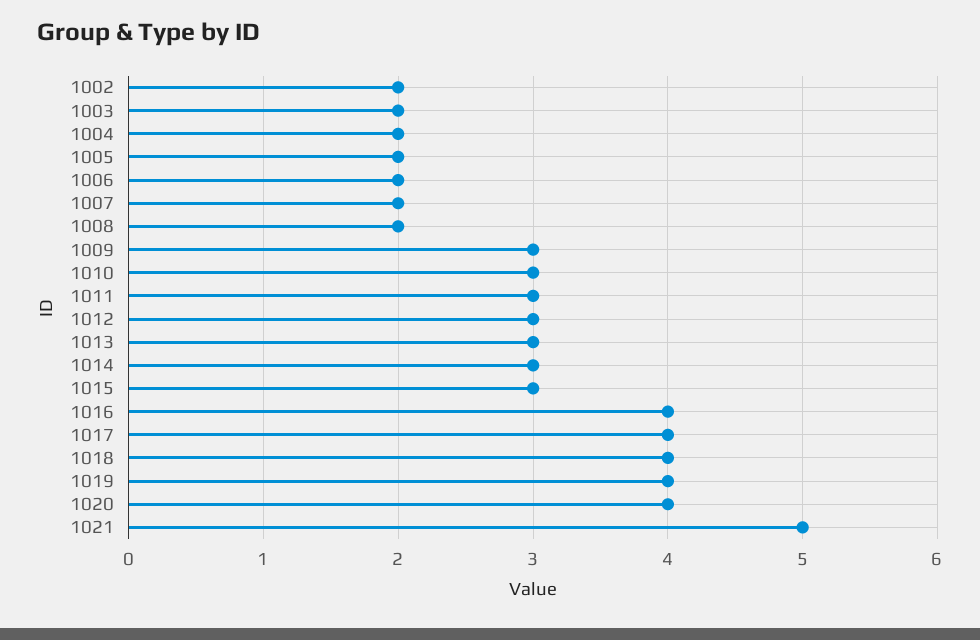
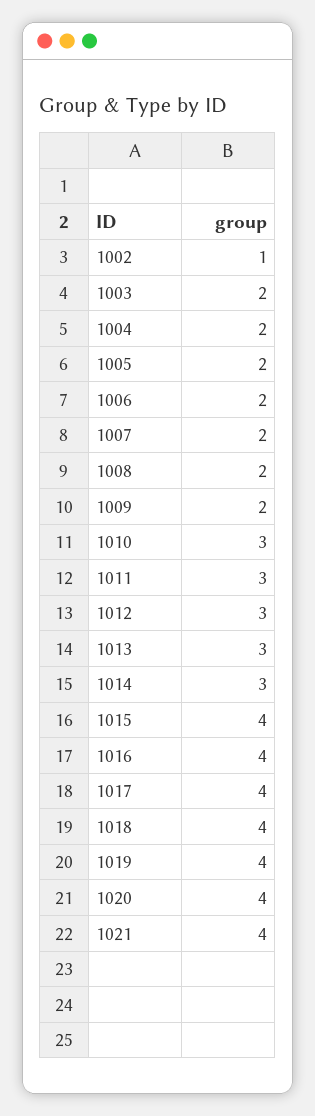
1002: 2 -> 1
1009: 3 -> 2
1015: 3 -> 4
1021: 5 -> 4

